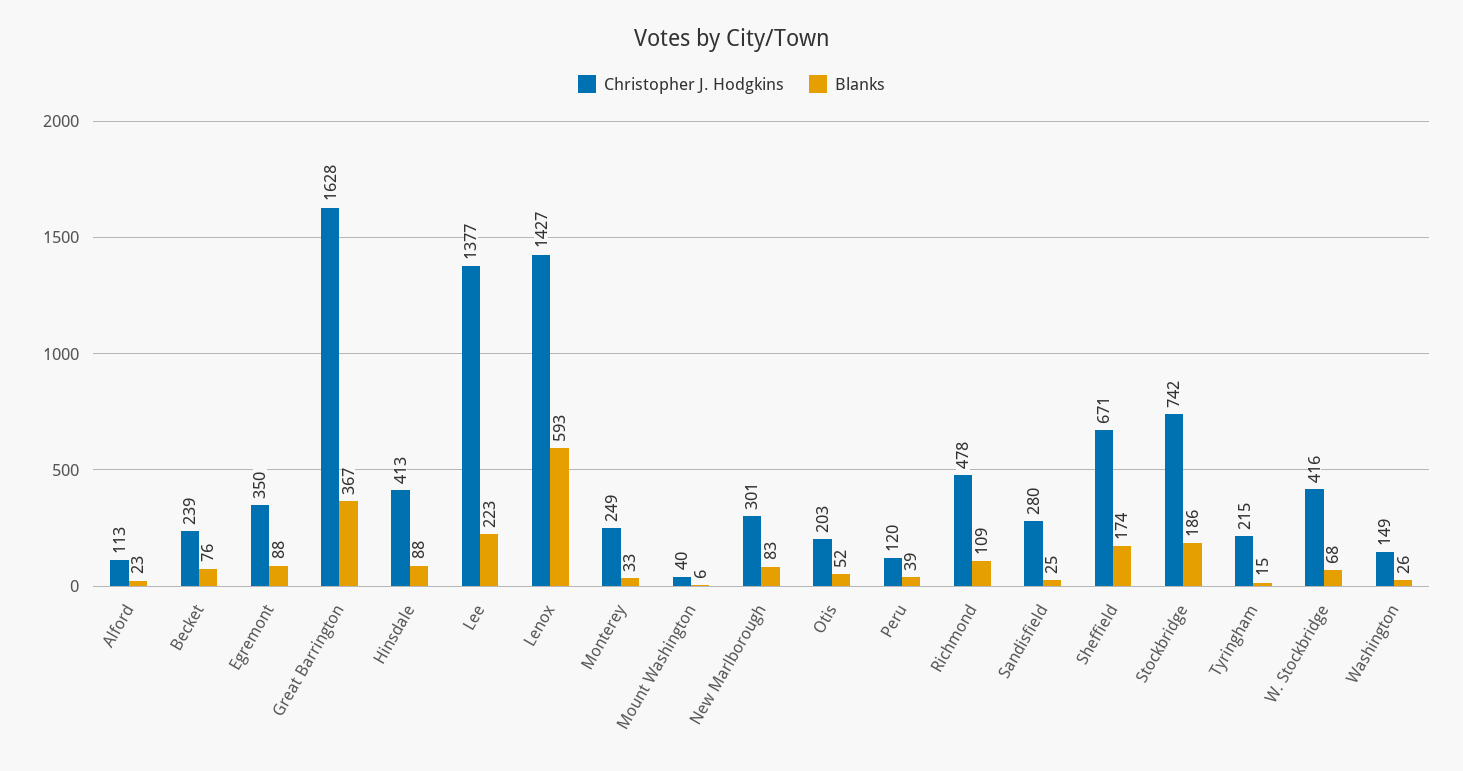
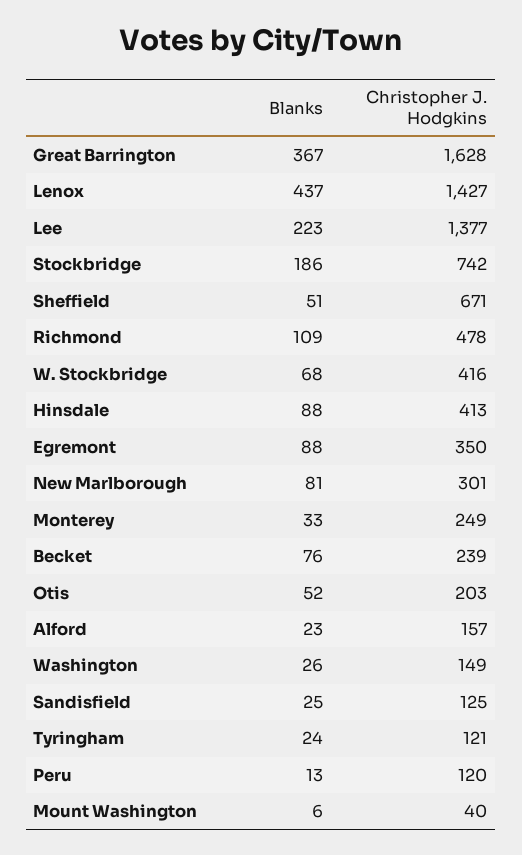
Christopher J. Hodgkins, Alford: 113 -> 157
Blanks, Lenox: 593 -> 437
Blanks, New Marlborough: 83 -> 81
Blanks, Peru: 39 -> 13
Christopher J. Hodgkins, Sandisfield: 280 -> 125
Blanks, Sheffield: 174 -> 51
Christopher J. Hodgkins, Tyringham: 215 -> 121
Blanks, Tyringham: 15 -> 24

